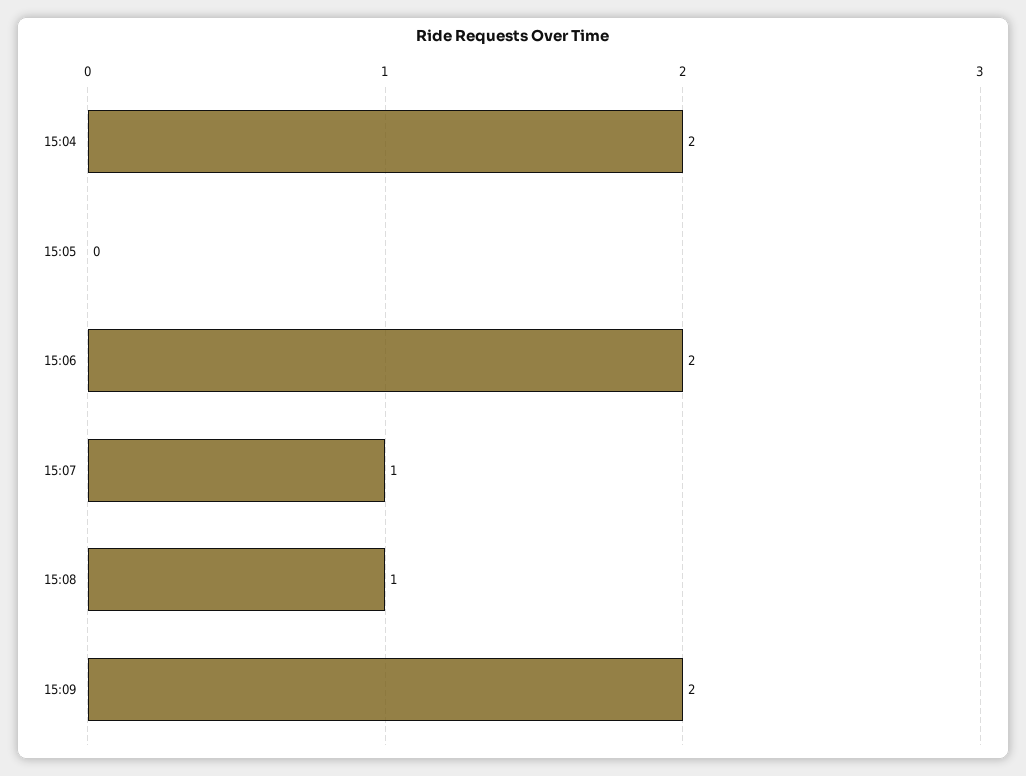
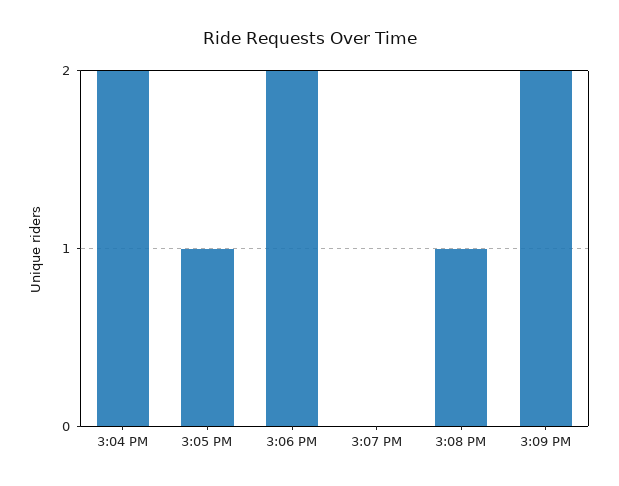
15:05: 0 -> 1
15:07: 1 -> 0

